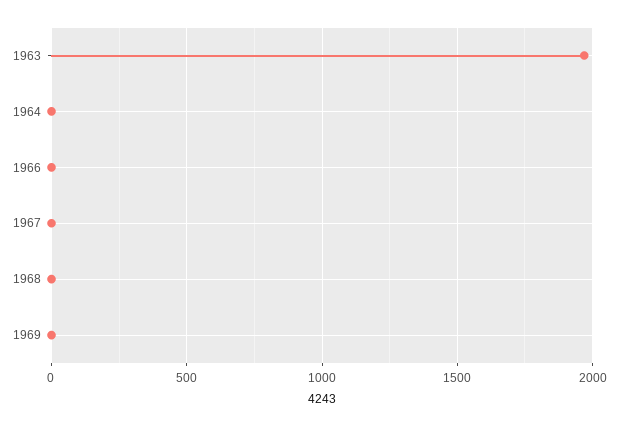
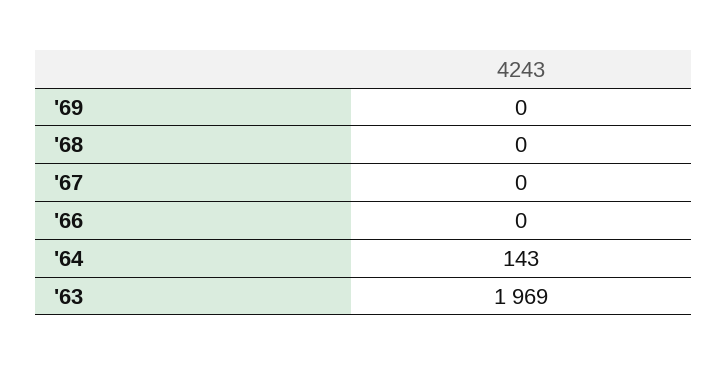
1964: 0 -> 143

